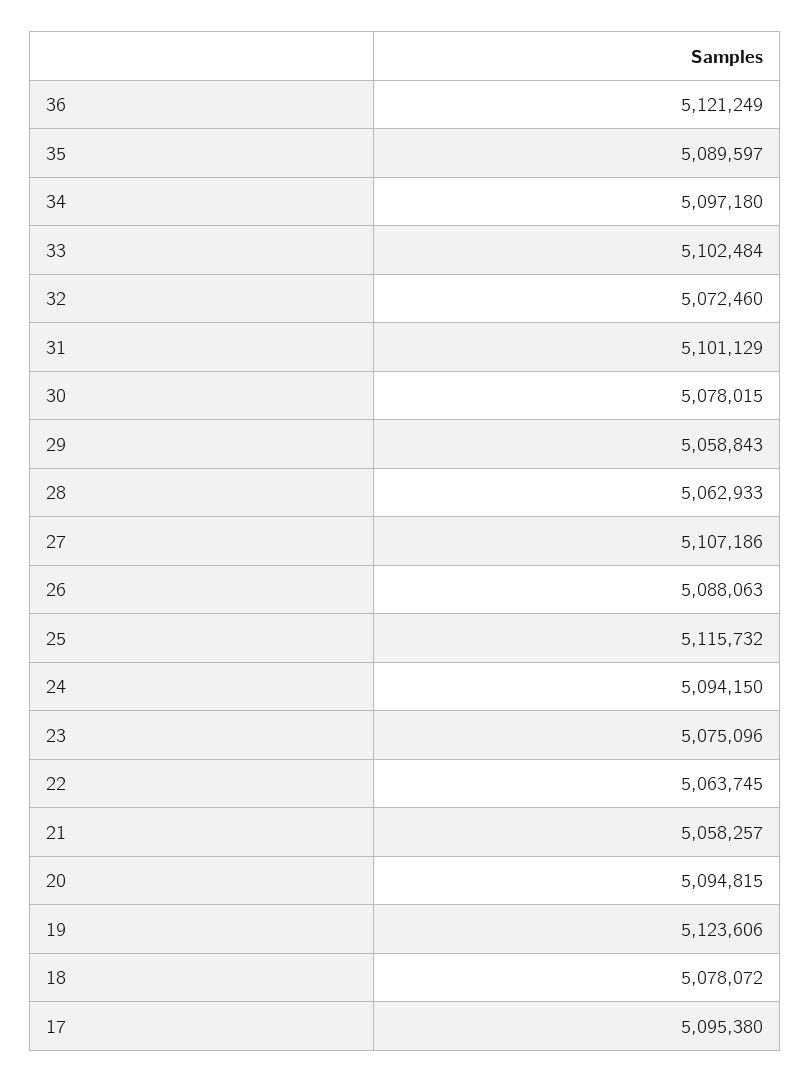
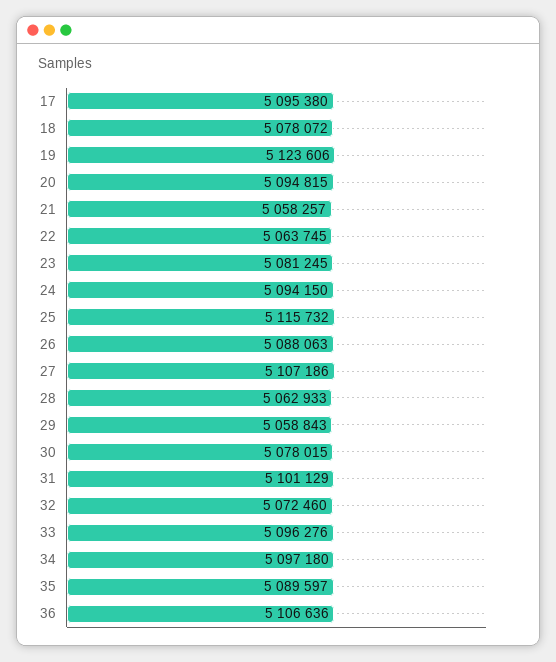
36: 5121249 -> 5106636
33: 5102484 -> 5096276
23: 5075096 -> 5081245

